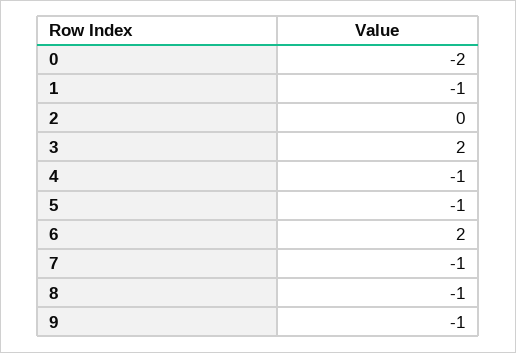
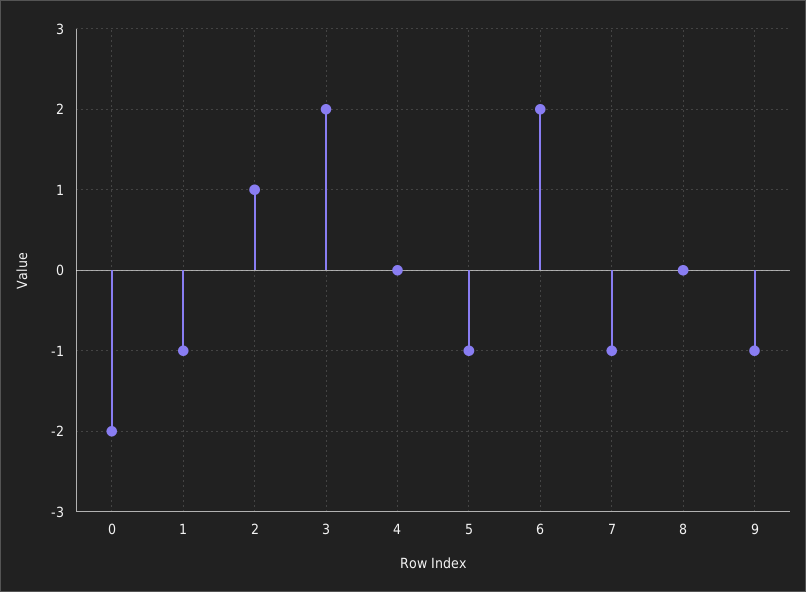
2: 0 -> 1
4: -1 -> 0
8: -1 -> 0

